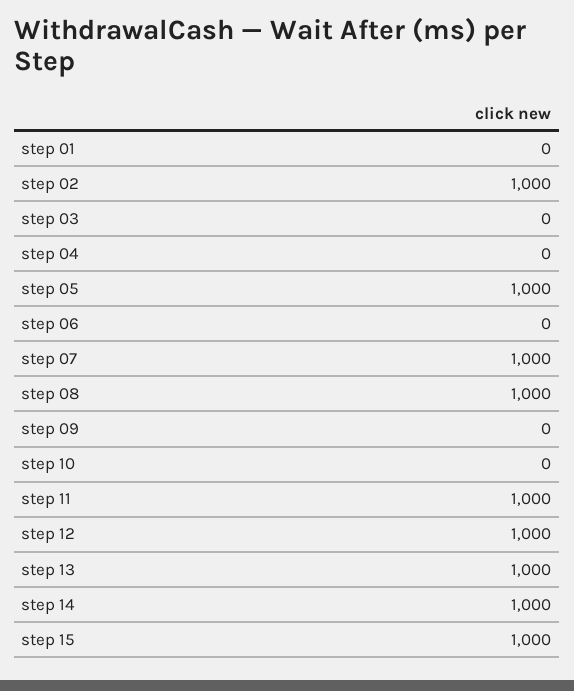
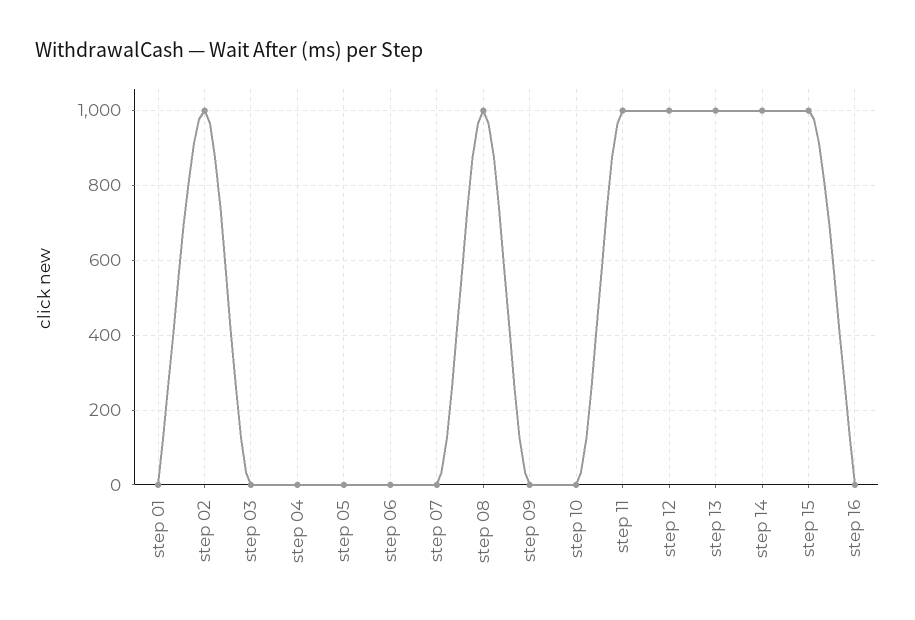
step 05: 1000 -> 0
step 07: 1000 -> 0
step 16: none -> 0

